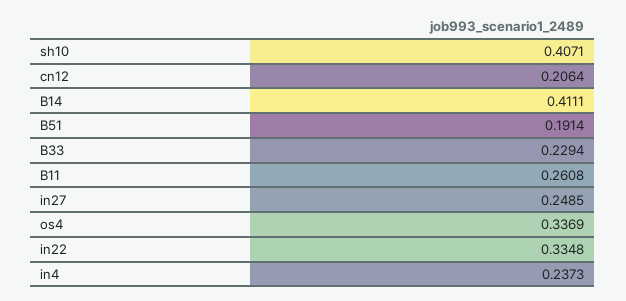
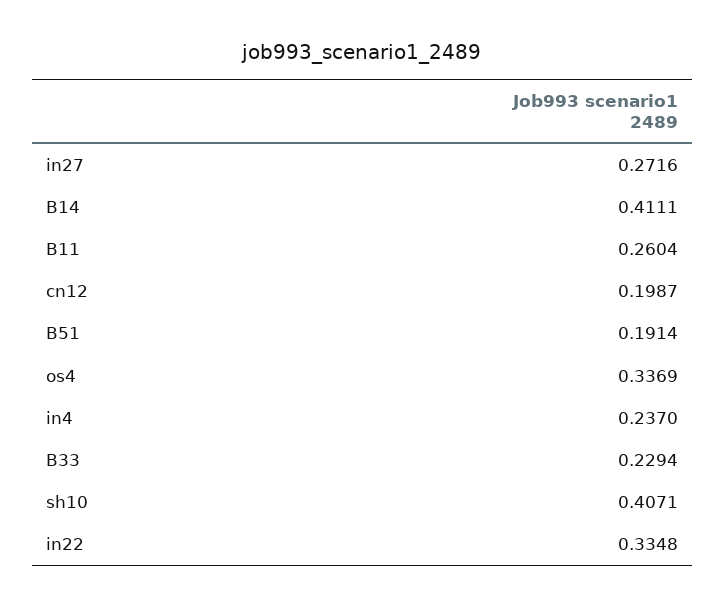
cn12: 0.2064 -> 0.1987
B11: 0.2608 -> 0.2604
in27: 0.2485 -> 0.2716
in4: 0.2373 -> 0.237

